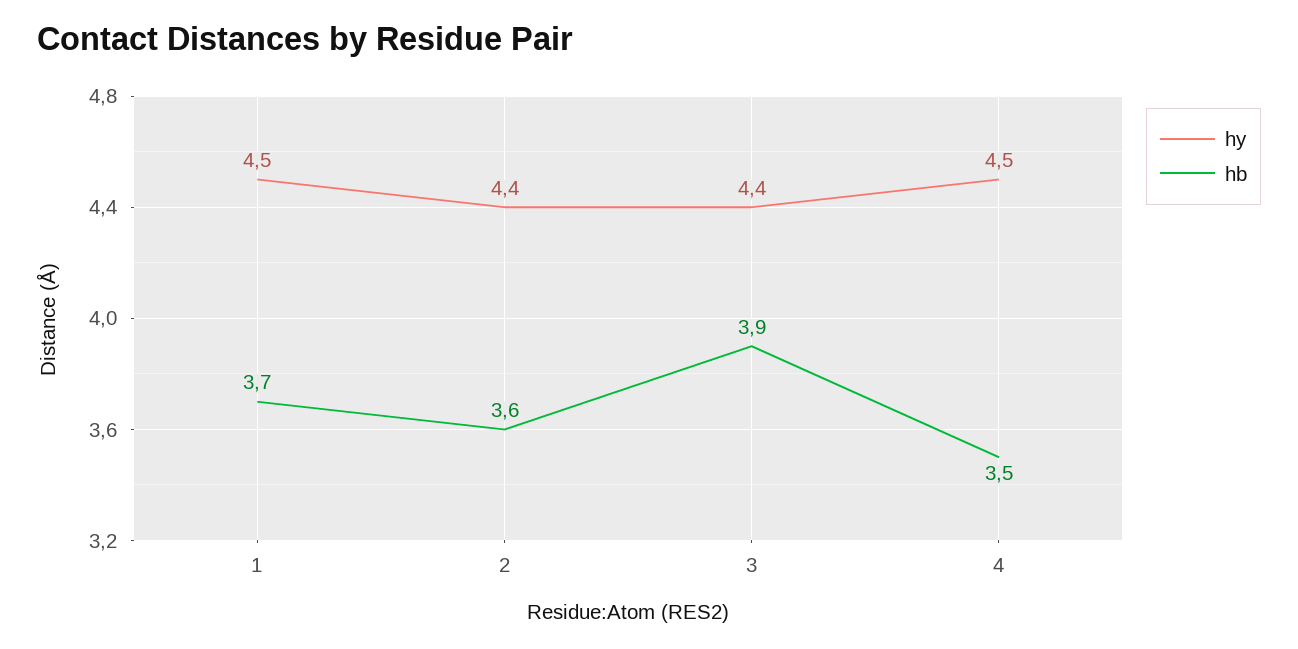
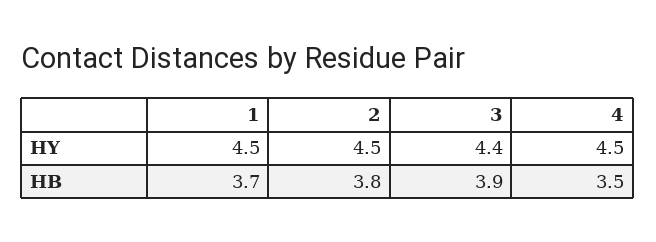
hy, 2: 4.4 -> 4.5
hb, 2: 3.6 -> 3.8

